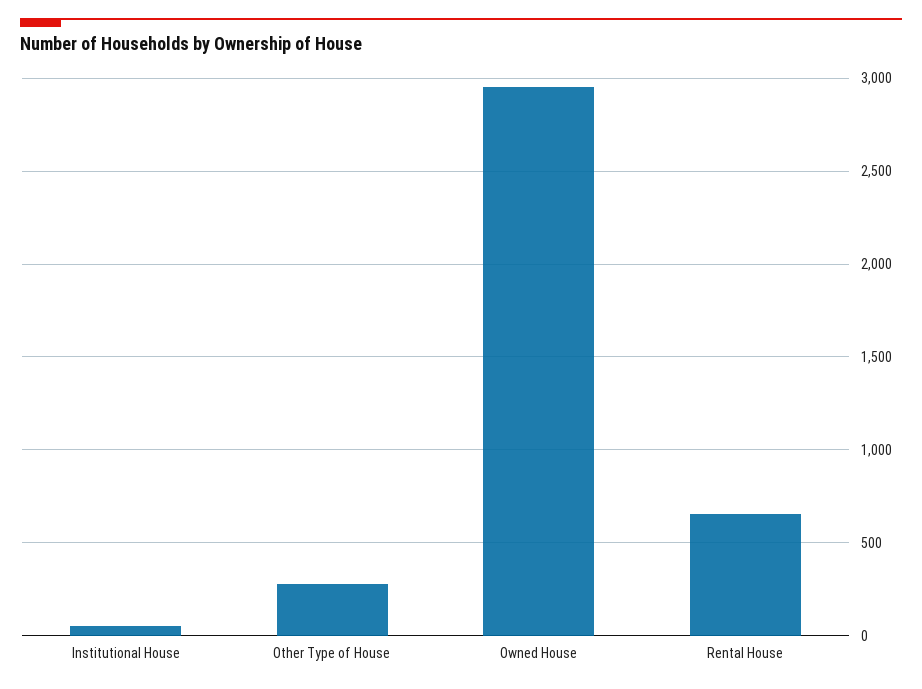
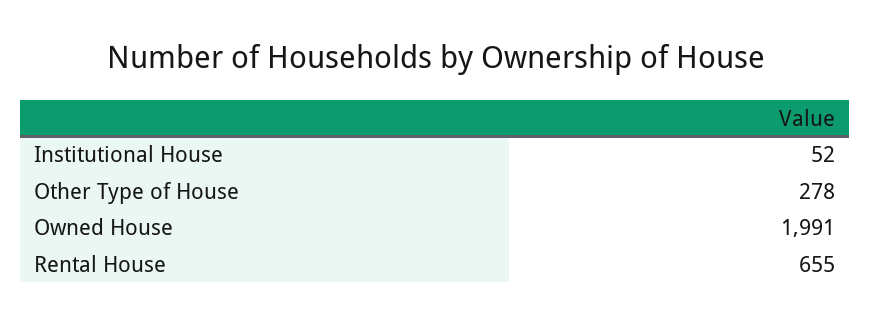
Owned House: 2950 -> 1991

